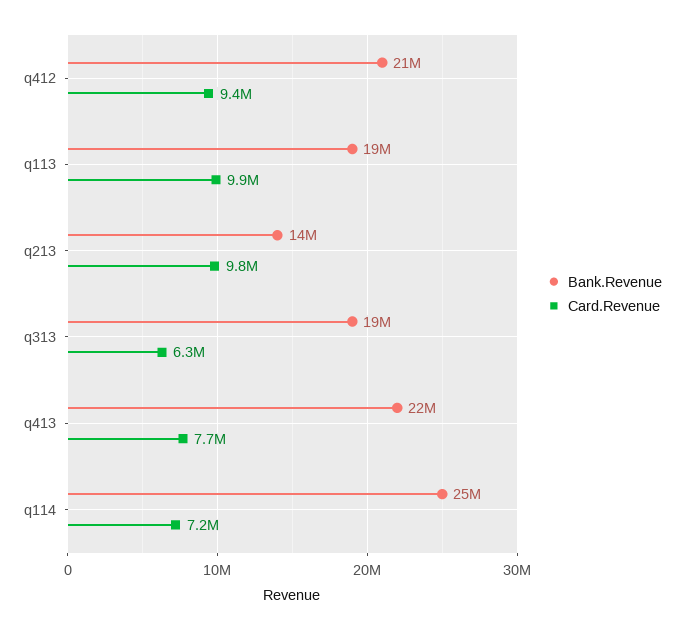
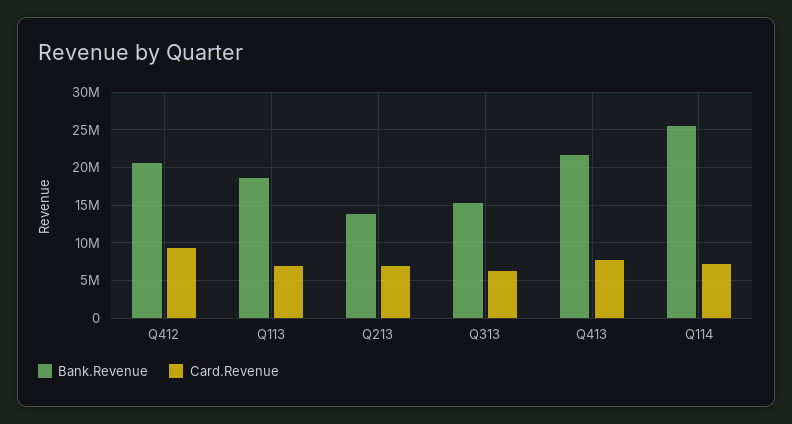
Card.Revenue, q113: 9900000 -> 7000000
Card.Revenue, q213: 9800000 -> 7000000
Bank.Revenue, q313: 19000000 -> 15000000

